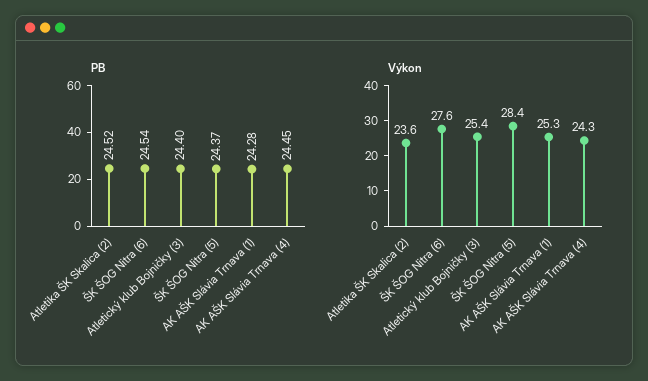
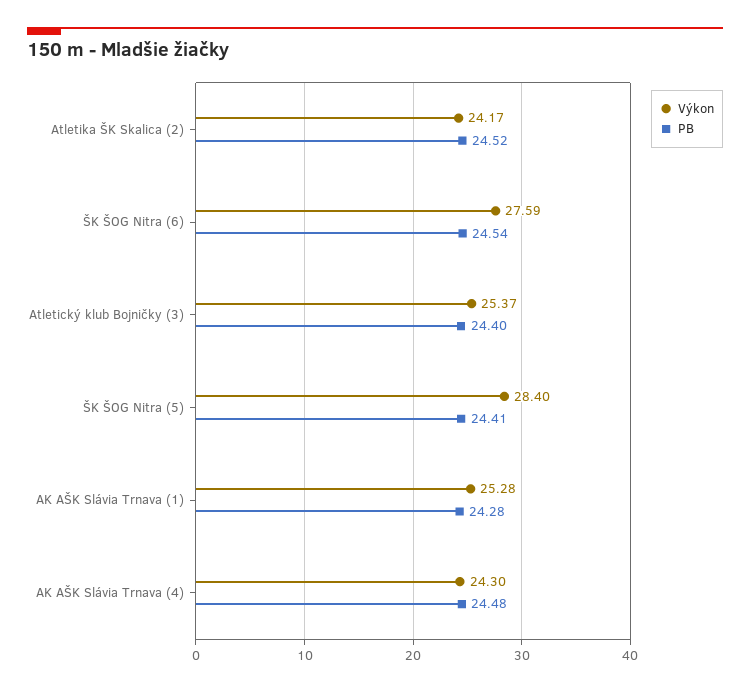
PB, ŠK ŠOG Nitra (5): 24.37 -> 24.41
PB, AK AŠK Slávia Trnava (4): 24.45 -> 24.48
Výkon, Atletika ŠK Skalica (2): 23.6 -> 24.17

